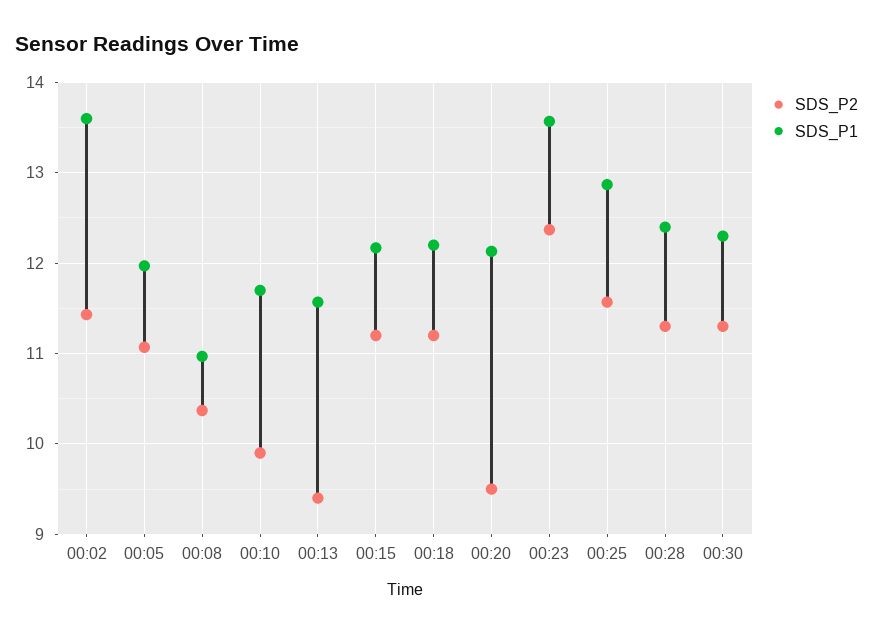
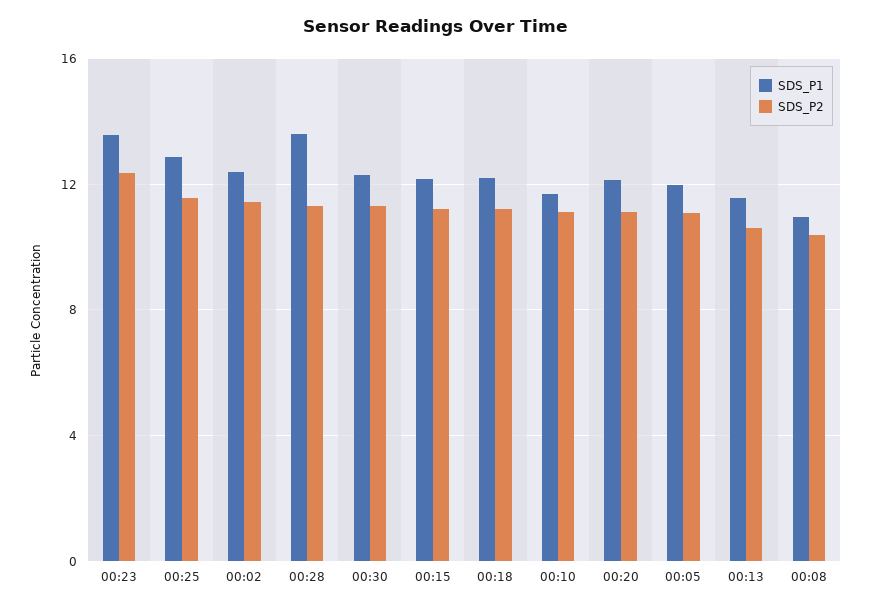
SDS_P1, 00:02: 13.6 -> 12.5
SDS_P2, 00:10: 9.9 -> 11
SDS_P2, 00:13: 9.4 -> 10.5
SDS_P2, 00:20: 9.5 -> 11
SDS_P1, 00:28: 12.4 -> 13.5

